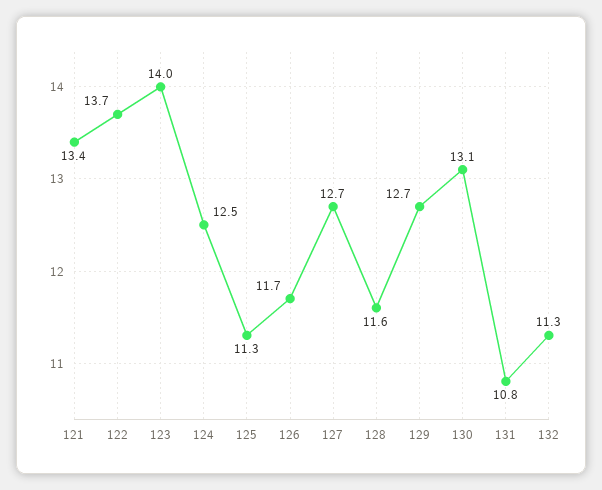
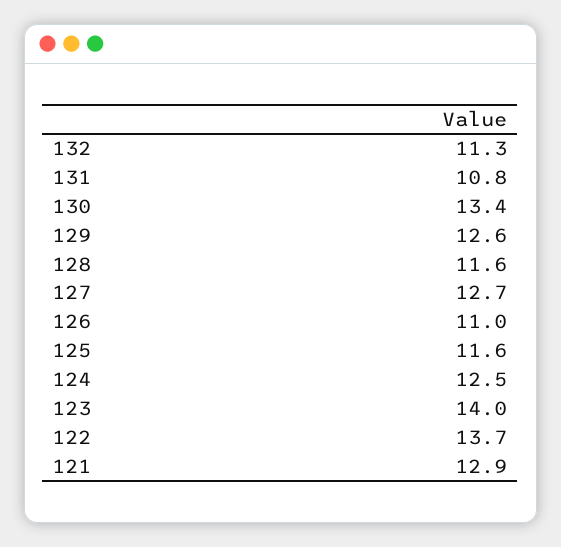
121: 13.4 -> 12.9
125: 11.3 -> 11.6
126: 11.7 -> 11
129: 12.7 -> 12.6
130: 13.1 -> 13.4

